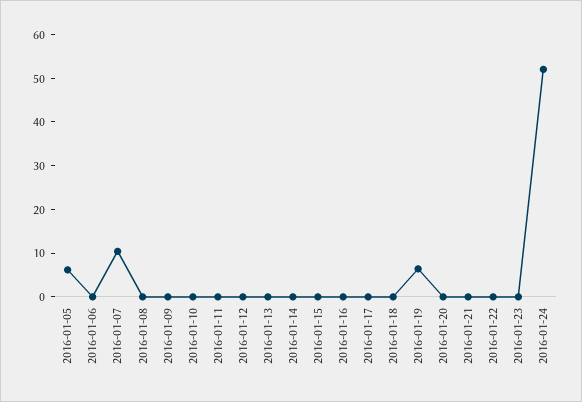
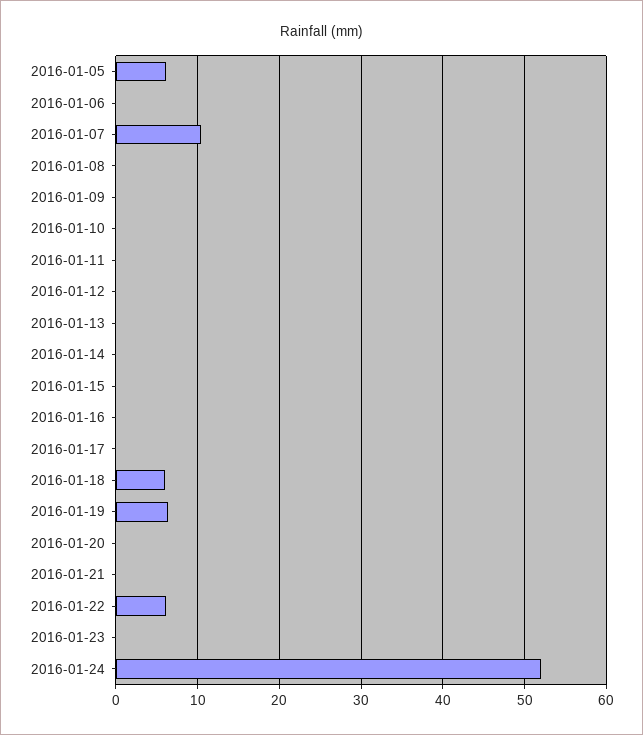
2016-01-18: 0 -> 6
2016-01-22: 0 -> 6

